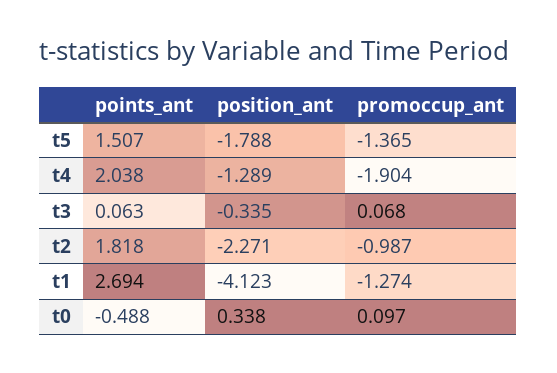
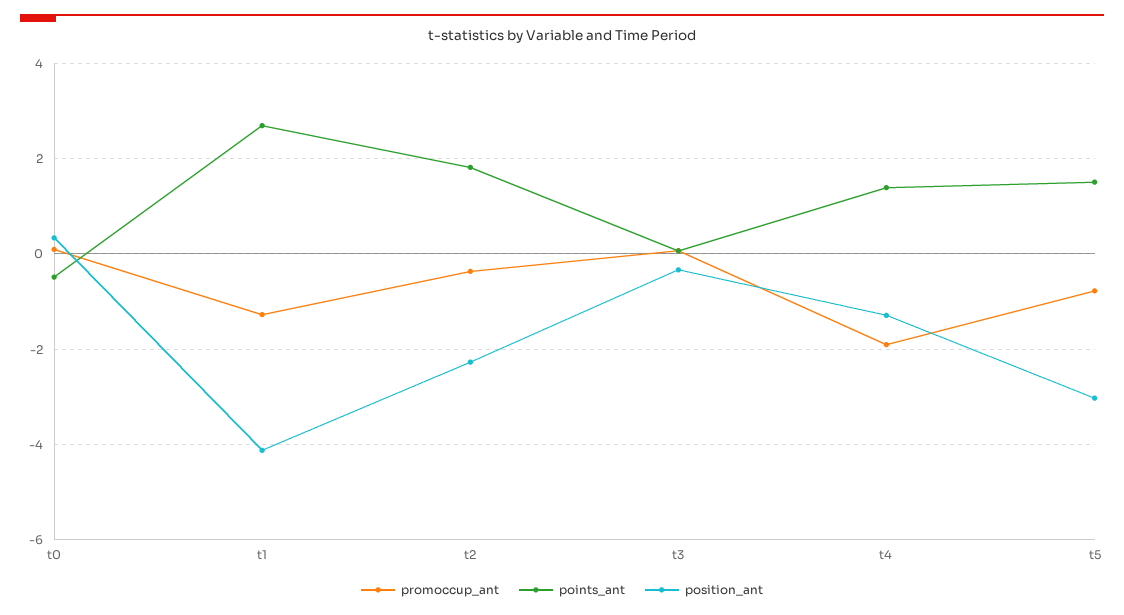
position_ant, t5: -1.788 -> -3
promoccup_ant, t5: -1.365 -> -0.8
points_ant, t4: 2.038 -> 1.4
promoccup_ant, t2: -0.987 -> -0.4

